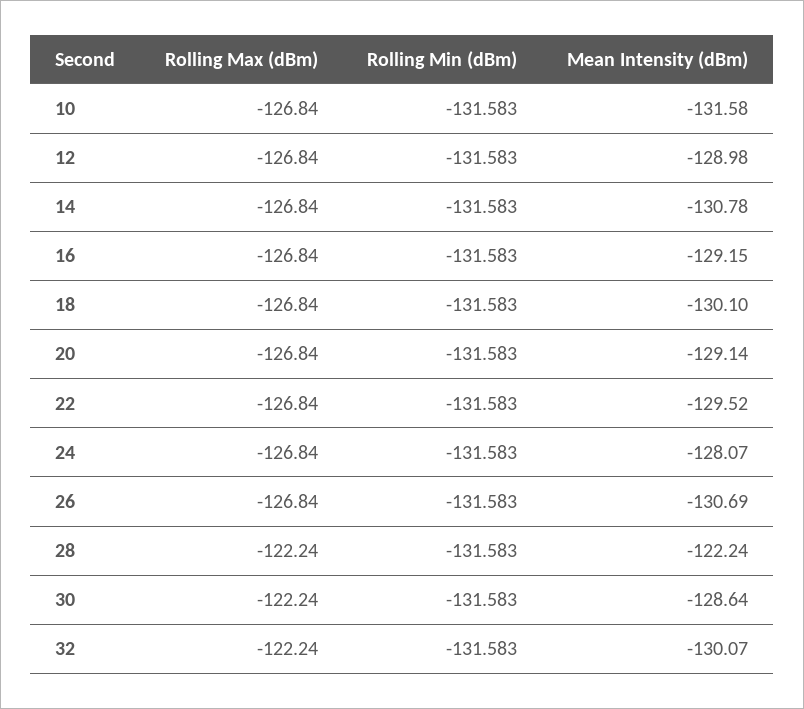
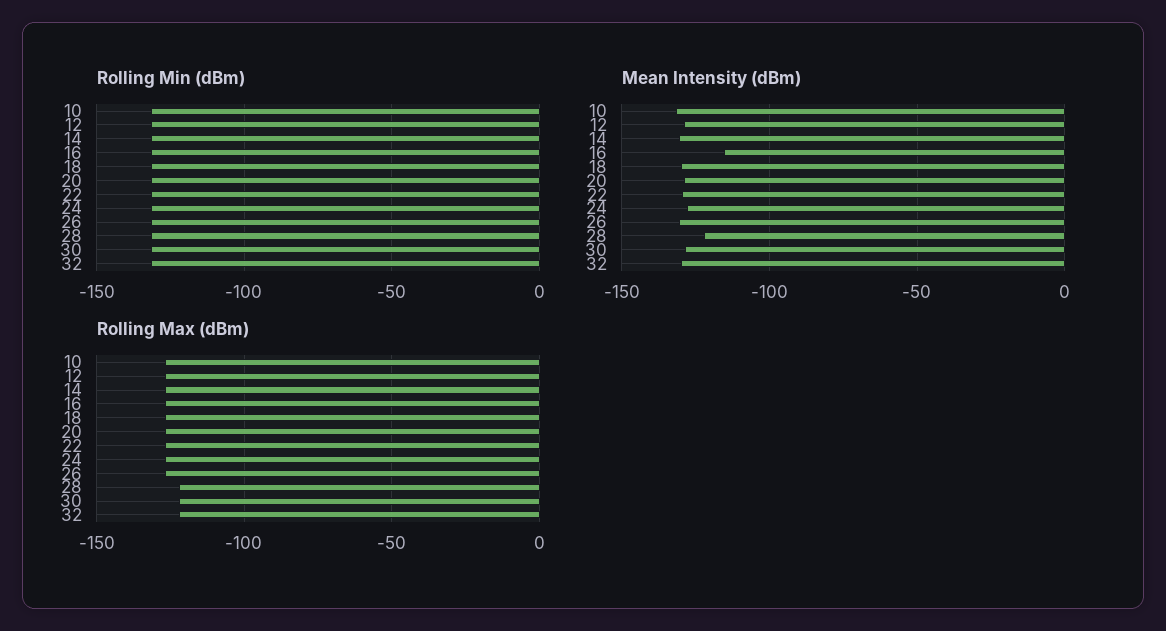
Mean Intensity (dBm), 16: -129.15 -> -115

